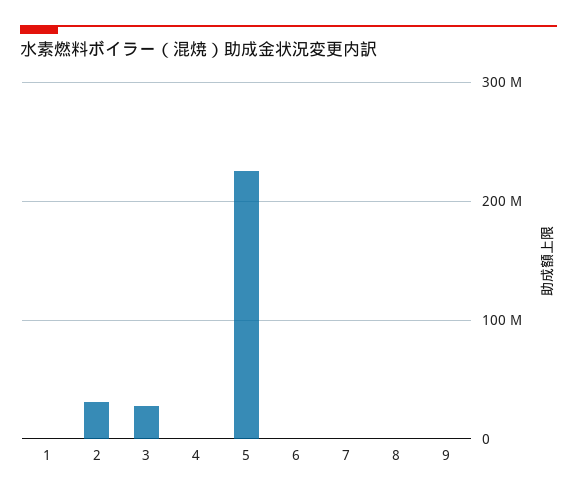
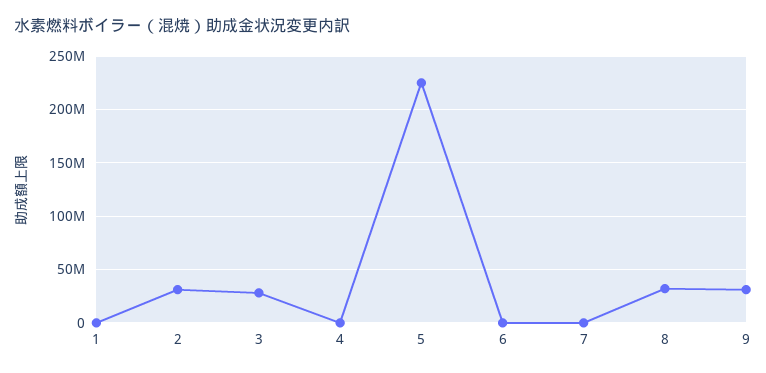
8: 0 -> 30000000
9: 0 -> 30000000

